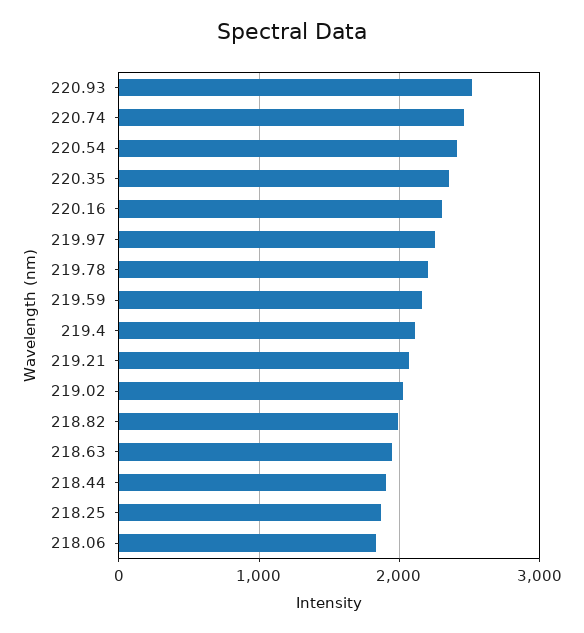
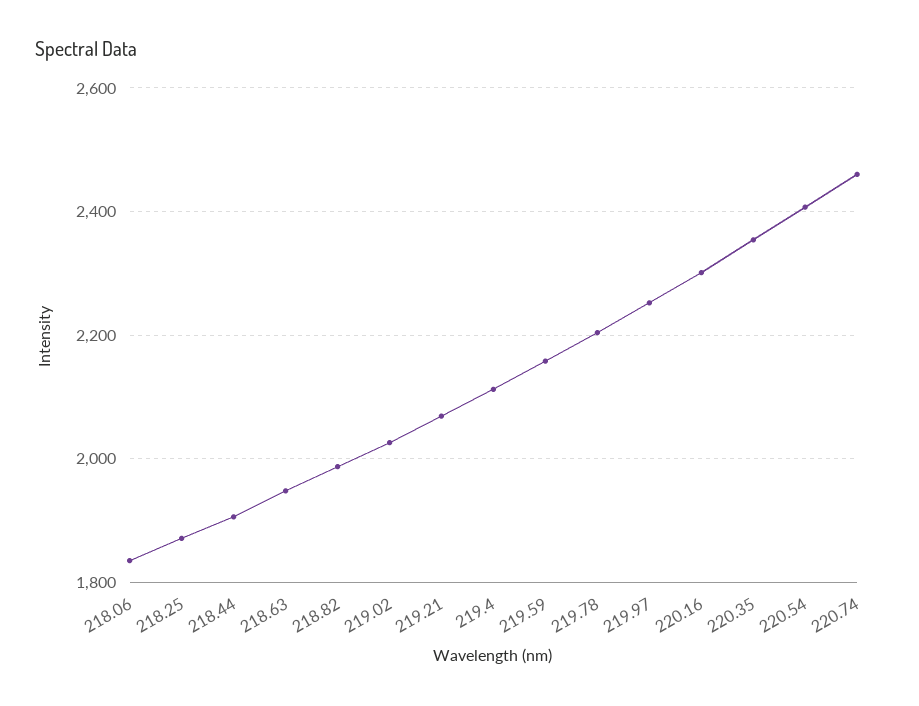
220.93: 2500 -> none

